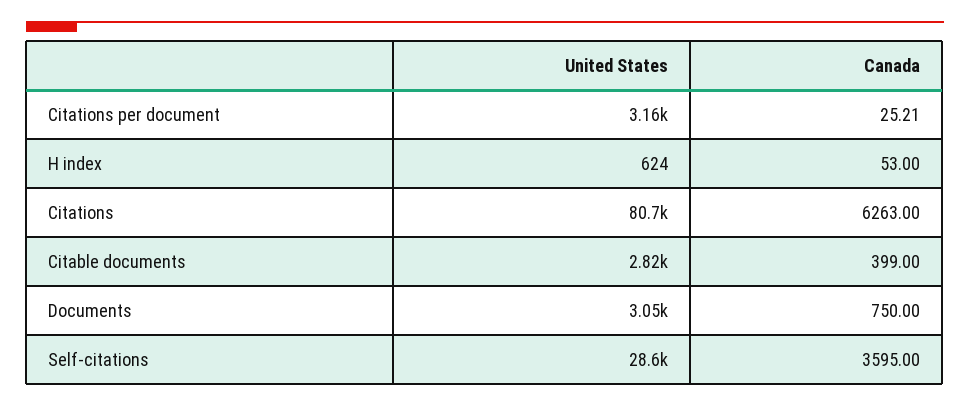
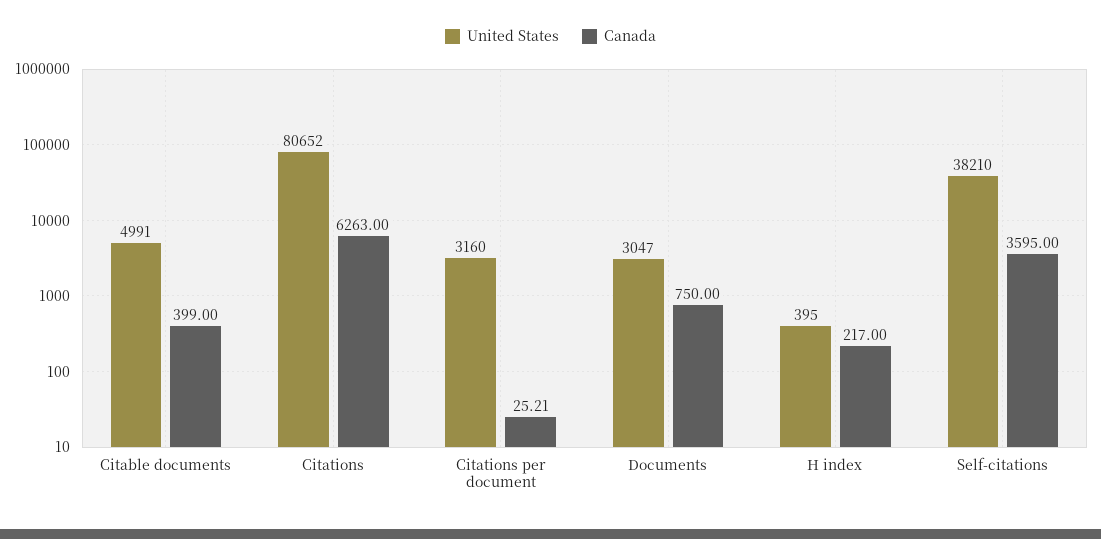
United States, H index: 624 -> 395
Canada, H index: 53 -> 217
United States, Citable documents: 2820 -> 4991
United States, Self-citations: 28600 -> 38210

